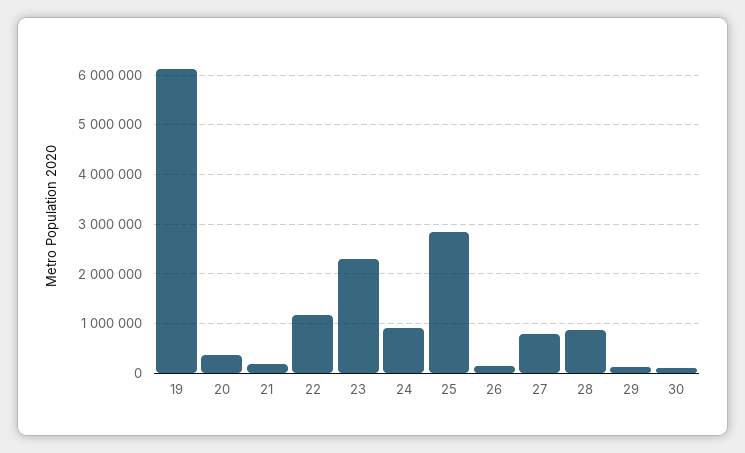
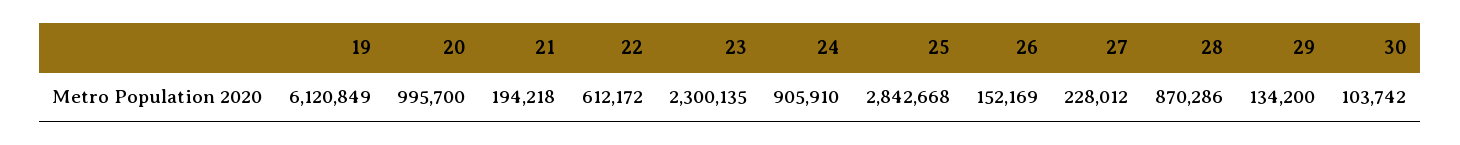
20: 400000 -> 995700
22: 1200000 -> 612172
27: 800000 -> 228012

